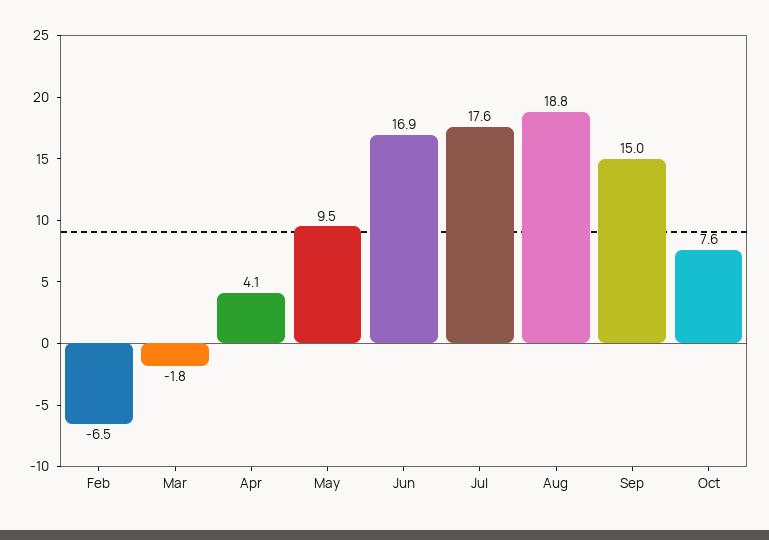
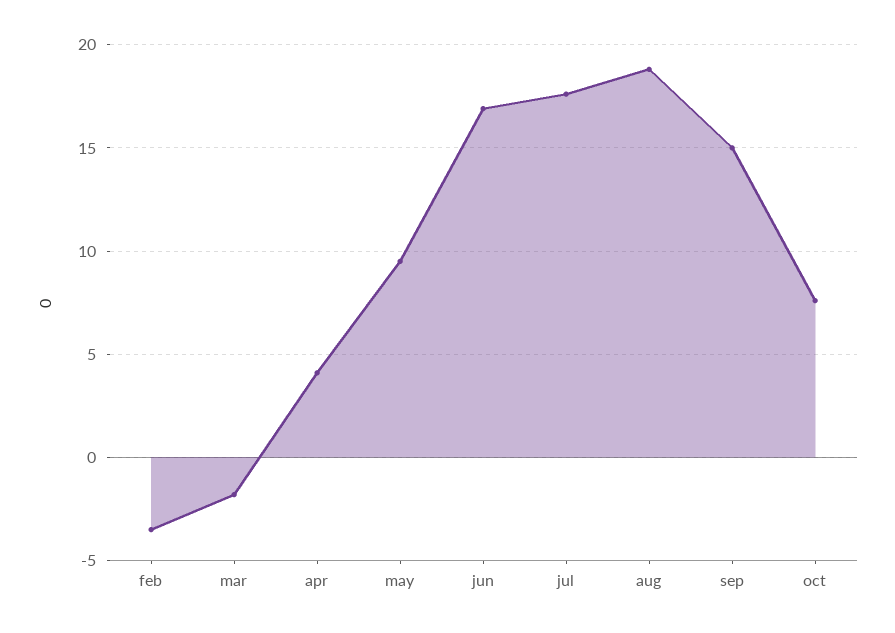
Feb: -6.5 -> -3.5

